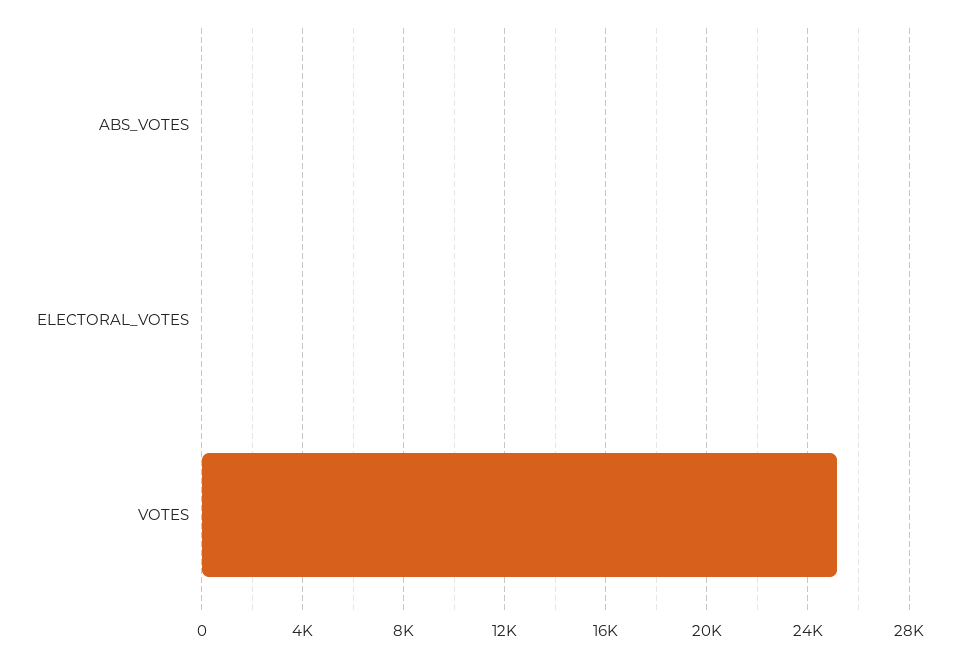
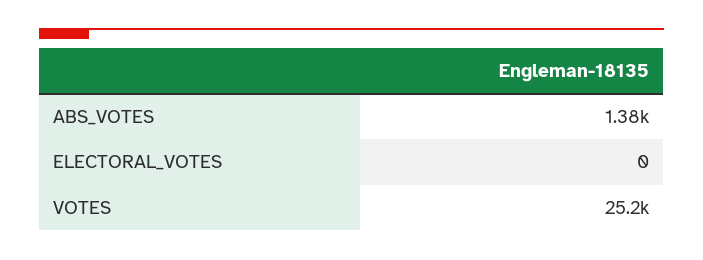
ABS_VOTES: 0 -> 1380

